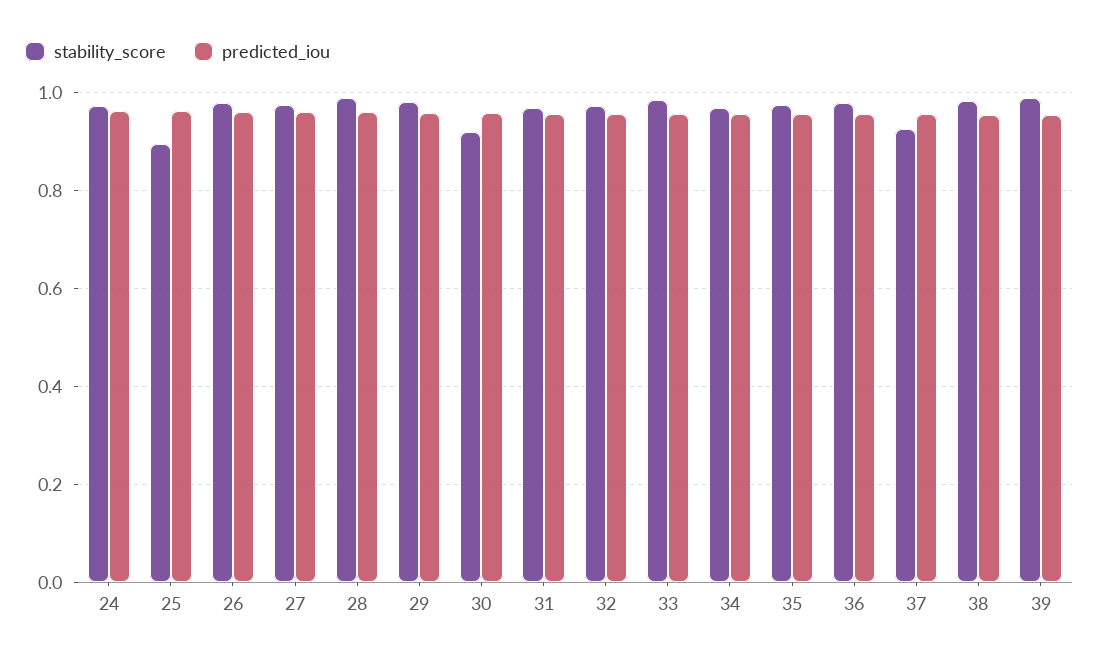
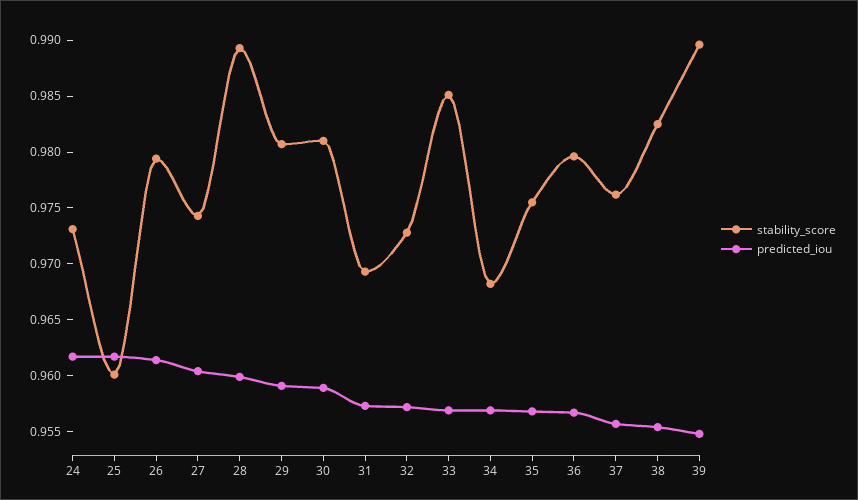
stability_score, 25: 0.9 -> 0.96
stability_score, 30: 0.92 -> 0.981
stability_score, 37: 0.92 -> 0.976

